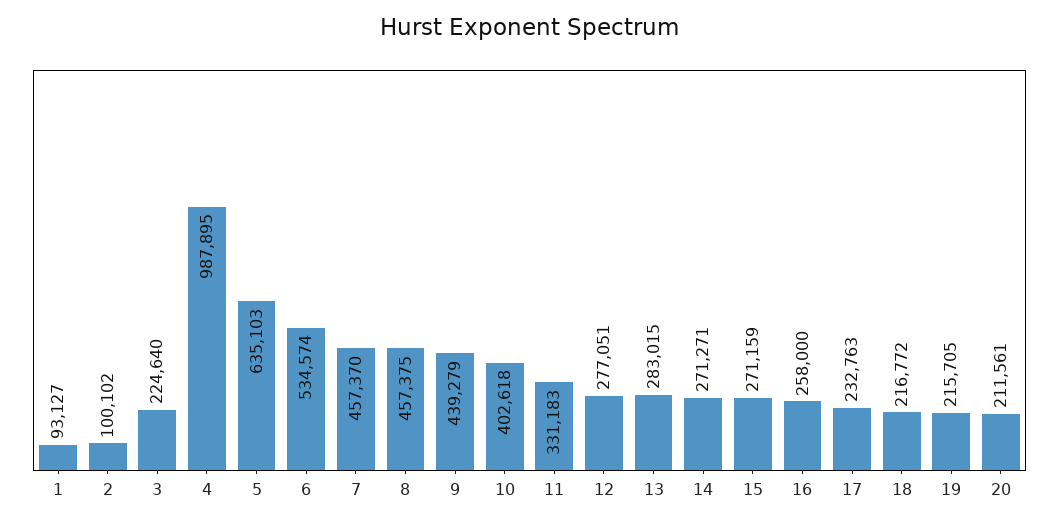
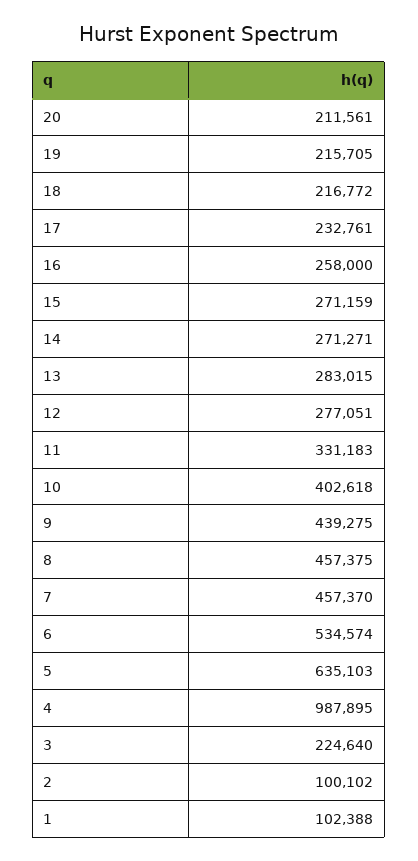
1: 93127 -> 102388
9: 439279 -> 439275
17: 232763 -> 232761

